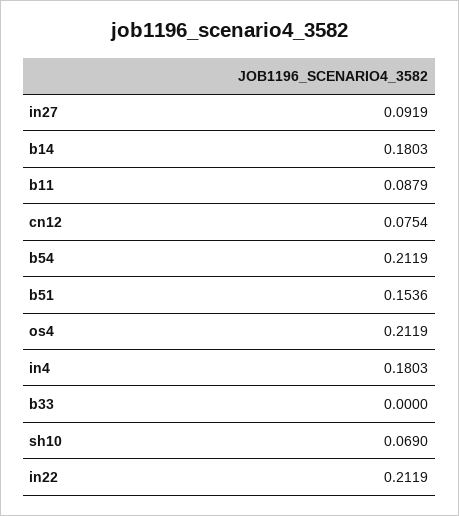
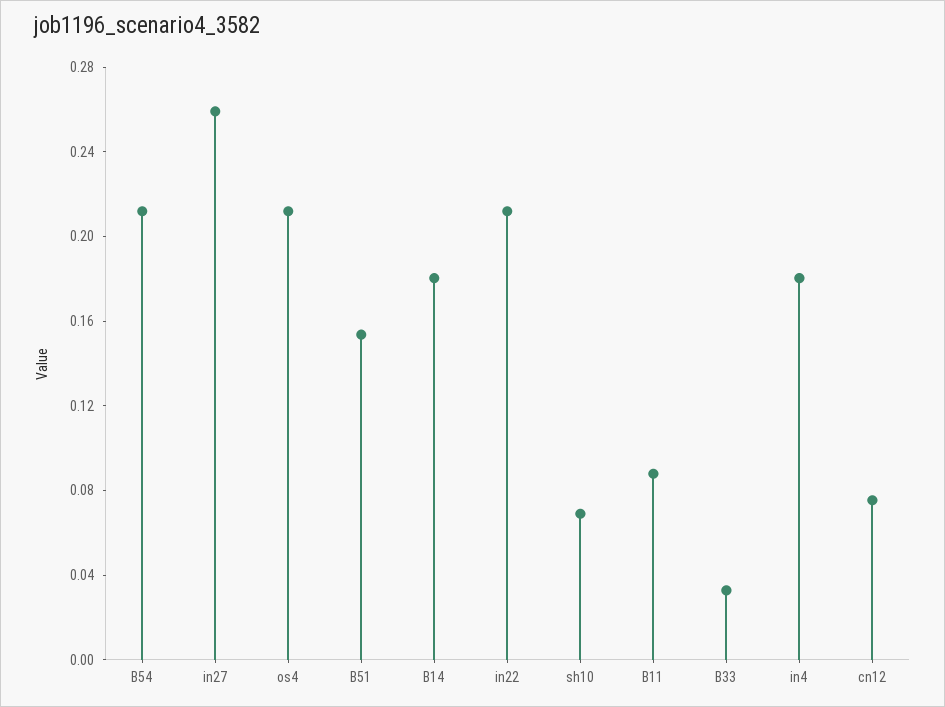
in27: 0.0919 -> 0.26
b33: 0 -> 0.03

